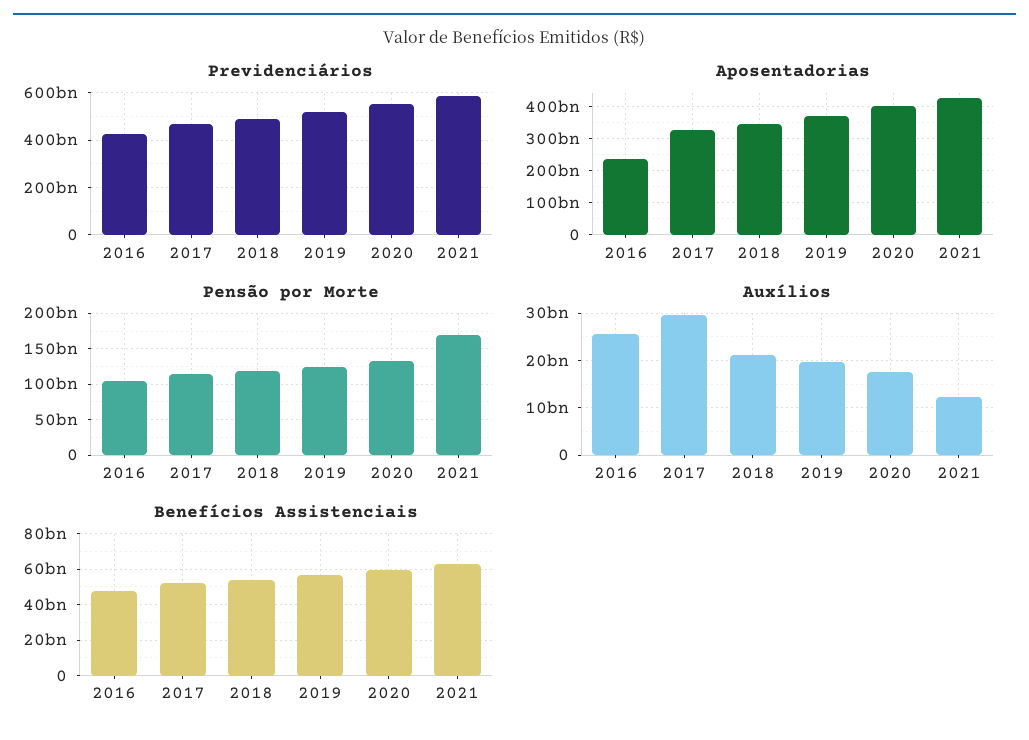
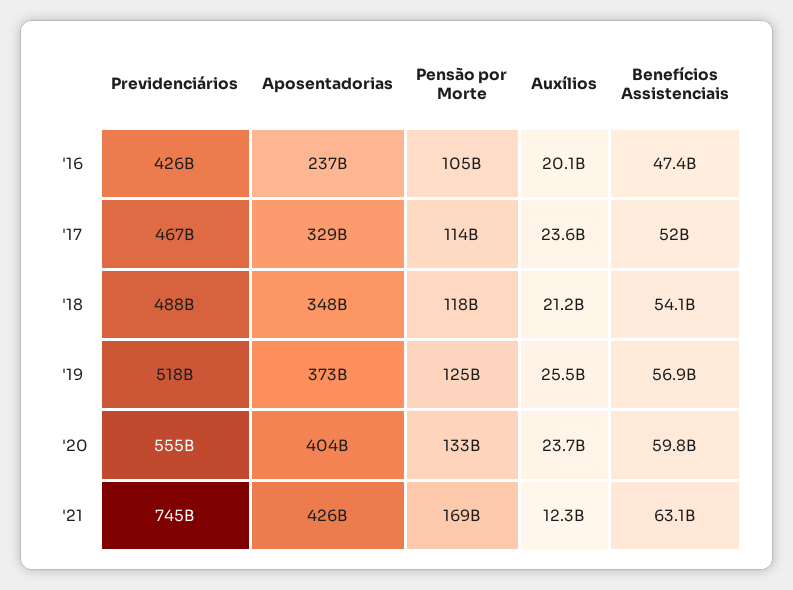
Previdenciários, 2021: 600000000000 -> 745000000000
Auxílios, 2016: 26000000000 -> 20100000000
Auxílios, 2017: 30000000000 -> 23600000000
Auxílios, 2019: 20000000000 -> 25500000000
Auxílios, 2020: 18000000000 -> 23700000000

